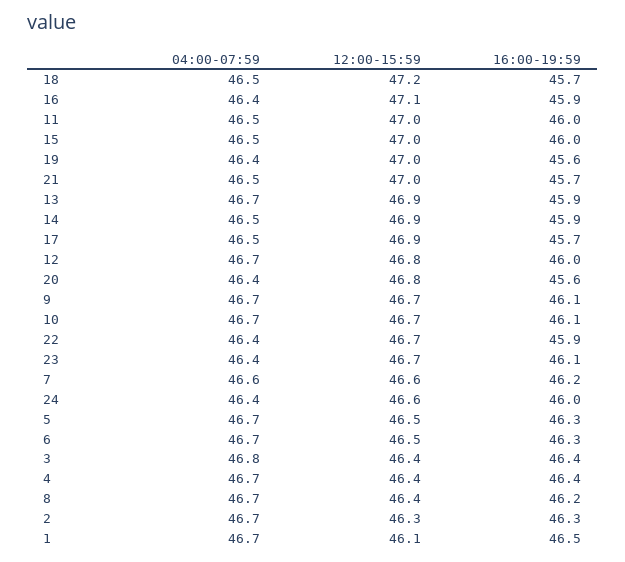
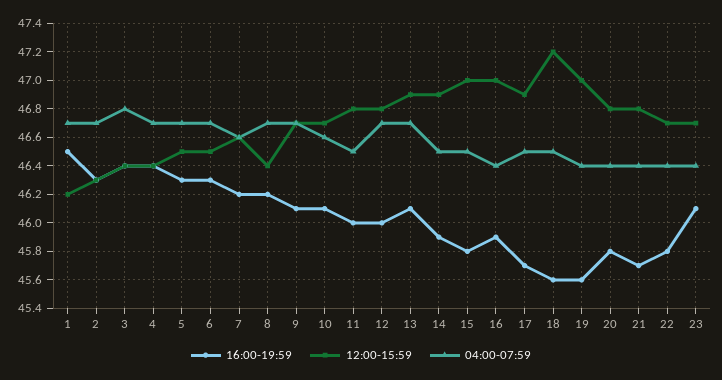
16:00-19:59, 18: 45.7 -> 45.6
12:00-15:59, 16: 47.1 -> 47
12:00-15:59, 11: 47 -> 46.8
16:00-19:59, 15: 46 -> 45.8
04:00-07:59, 21: 46.5 -> 46.4
12:00-15:59, 21: 47 -> 46.8
16:00-19:59, 13: 45.9 -> 46.1
16:00-19:59, 20: 45.6 -> 45.8
04:00-07:59, 10: 46.7 -> 46.6
16:00-19:59, 22: 45.9 -> 45.8
04:00-07:59, 24: 46.4 -> none
12:00-15:59, 24: 46.6 -> none
16:00-19:59, 24: 46 -> none
12:00-15:59, 1: 46.1 -> 46.2

